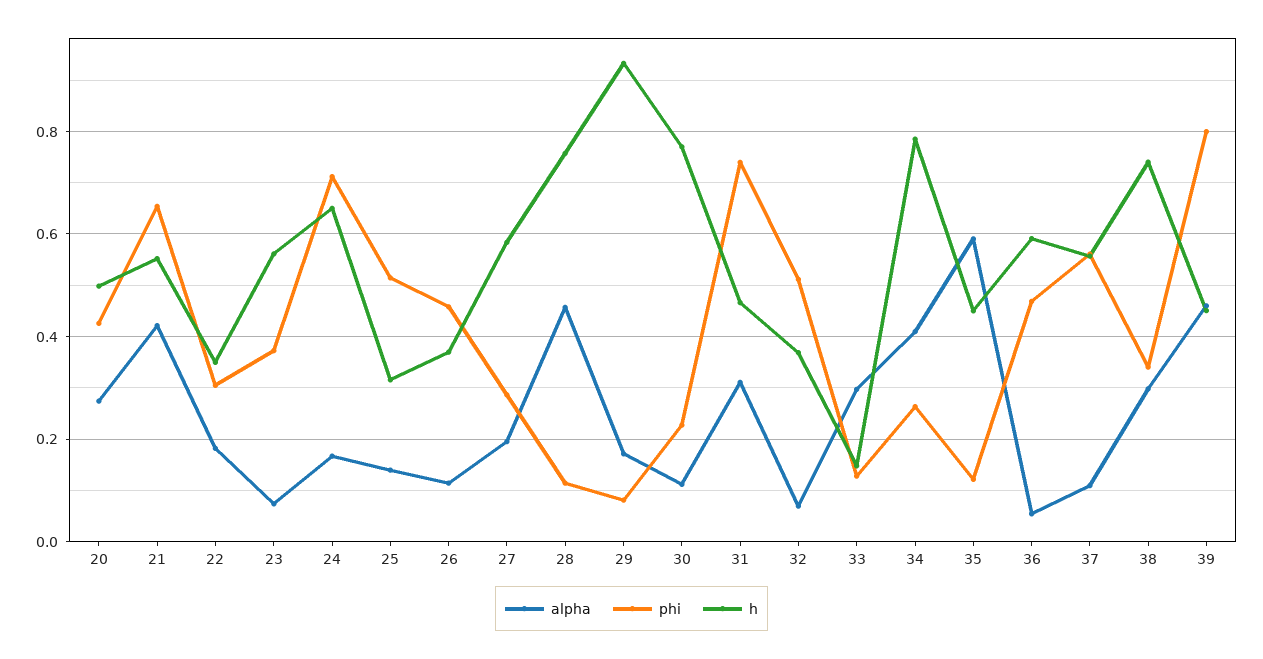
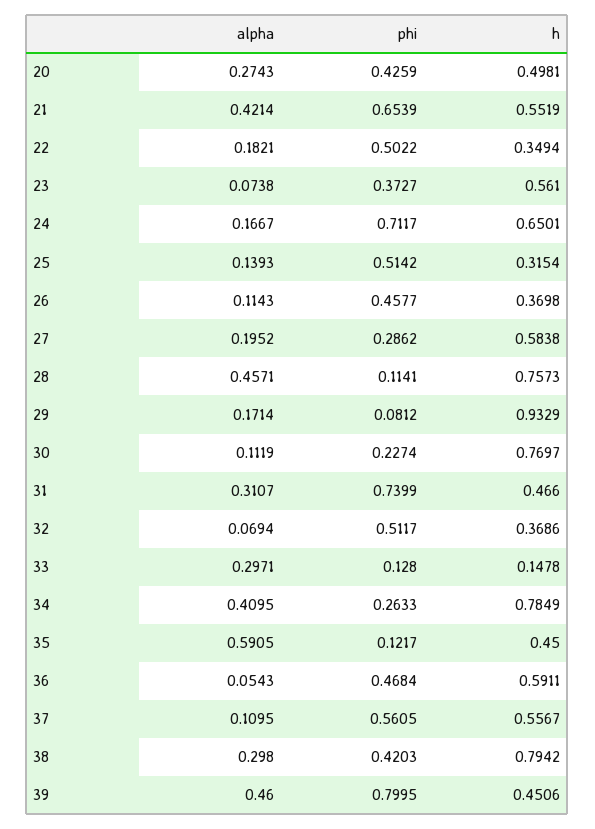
phi, 22: 0.3 -> 0.5022
phi, 38: 0.34 -> 0.4203
h, 38: 0.74 -> 0.7942

